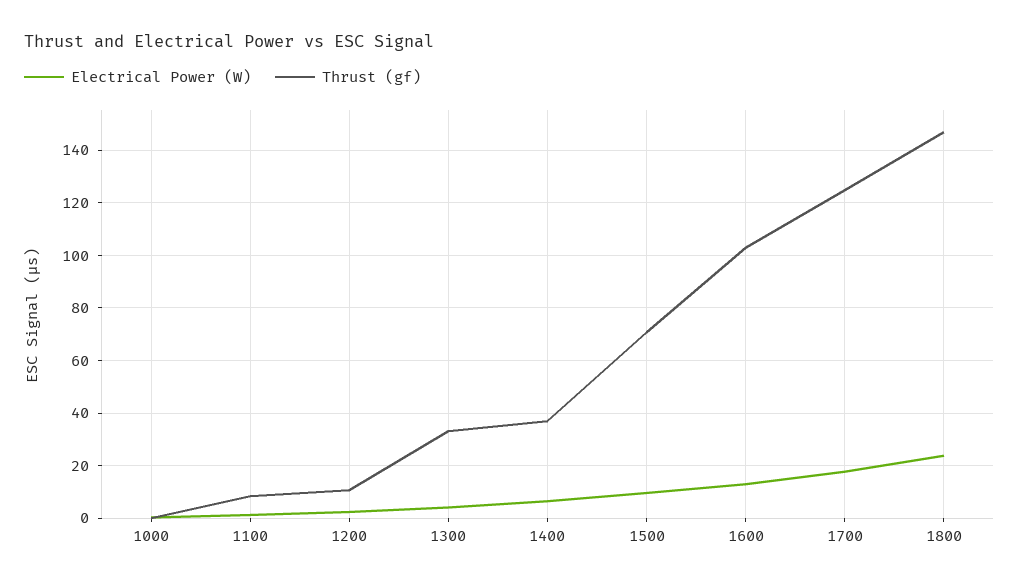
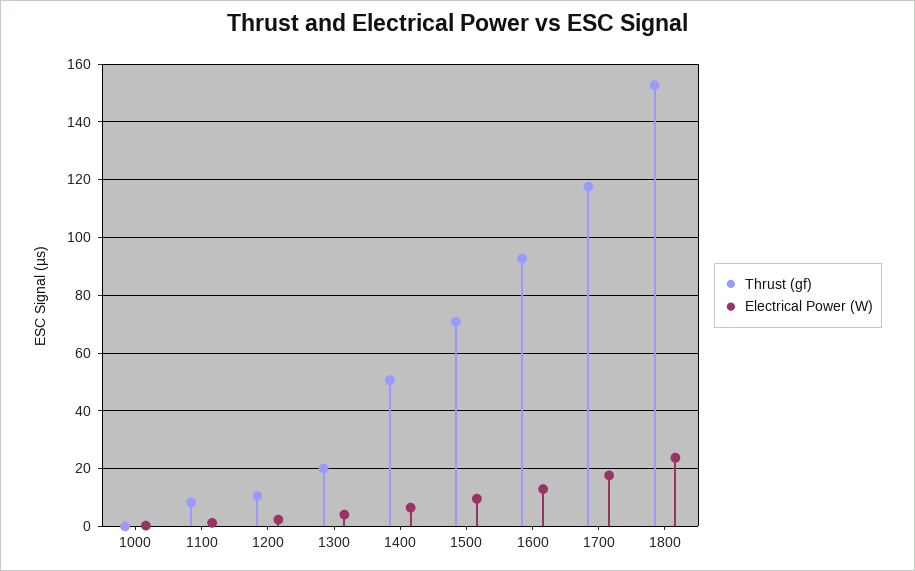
Thrust (gf), 1300: 32.5 -> 20
Thrust (gf), 1400: 37.5 -> 50
Thrust (gf), 1600: 102.5 -> 92.5
Thrust (gf), 1700: 125 -> 117.5
Thrust (gf), 1800: 147.5 -> 152.5

